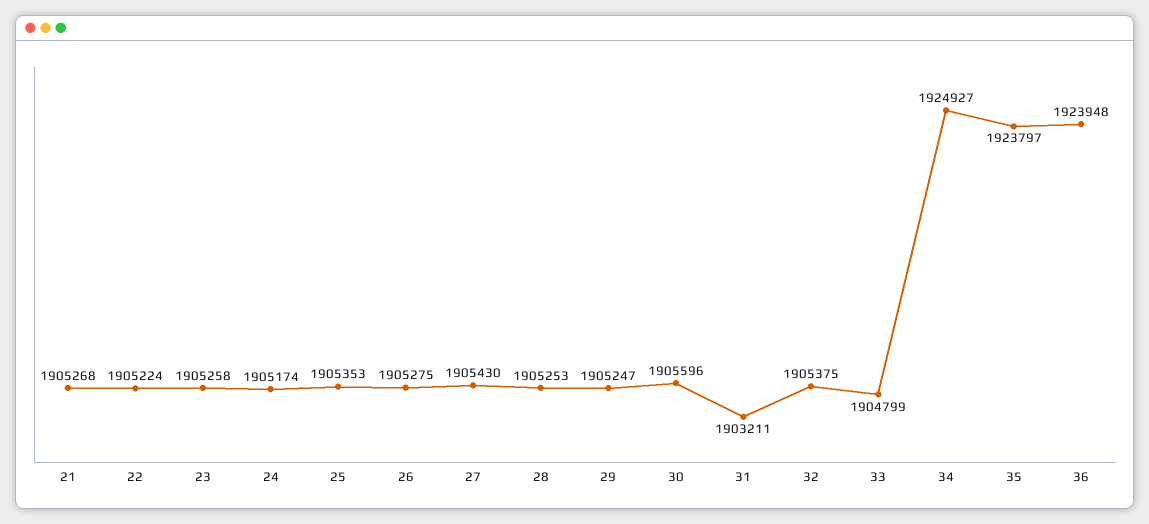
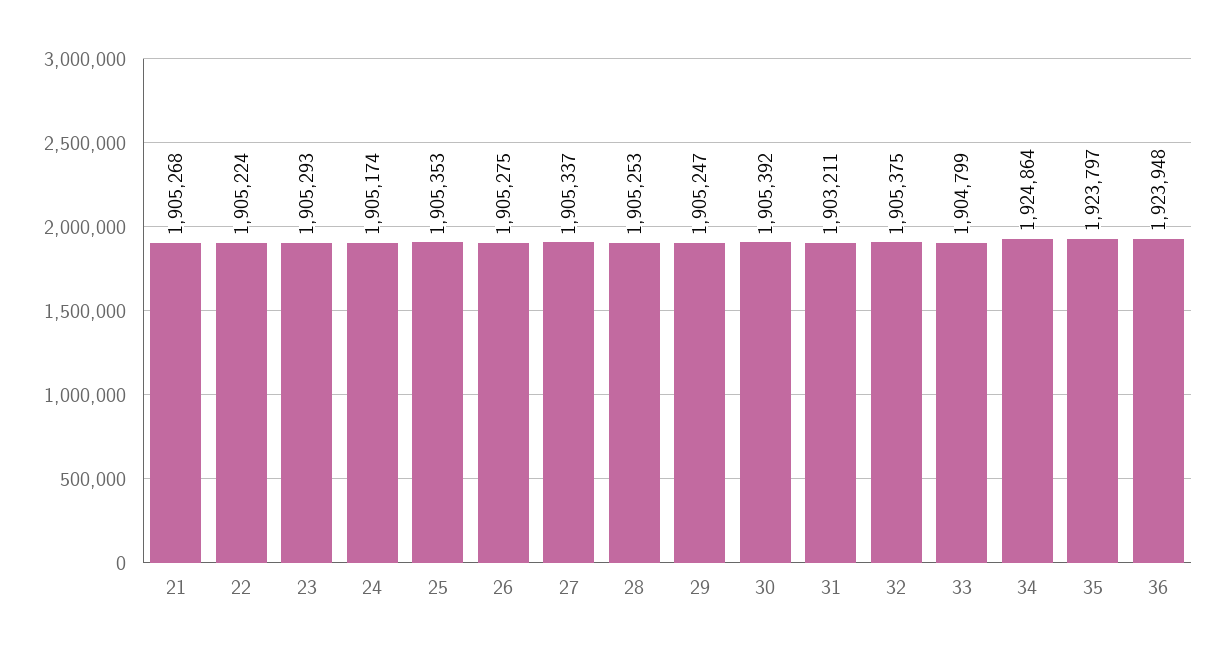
23: 1905258 -> 1905293
27: 1905430 -> 1905337
30: 1905596 -> 1905392
34: 1924927 -> 1924864

